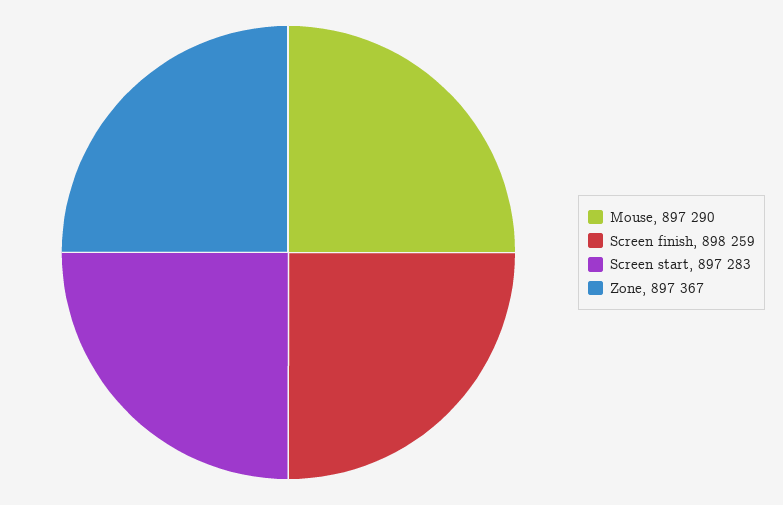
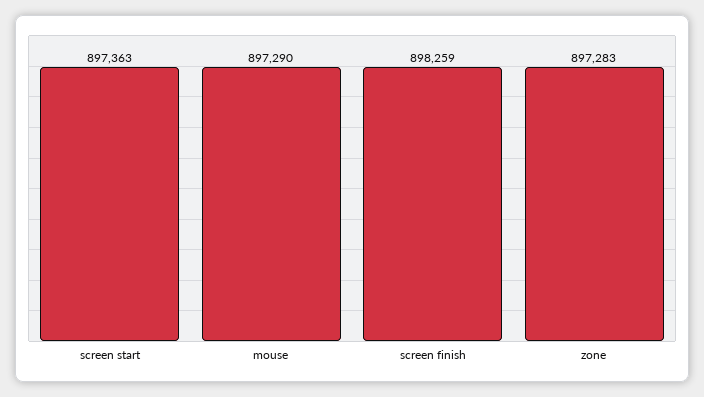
Screen start: 897283 -> 897363
Zone: 897367 -> 897283

